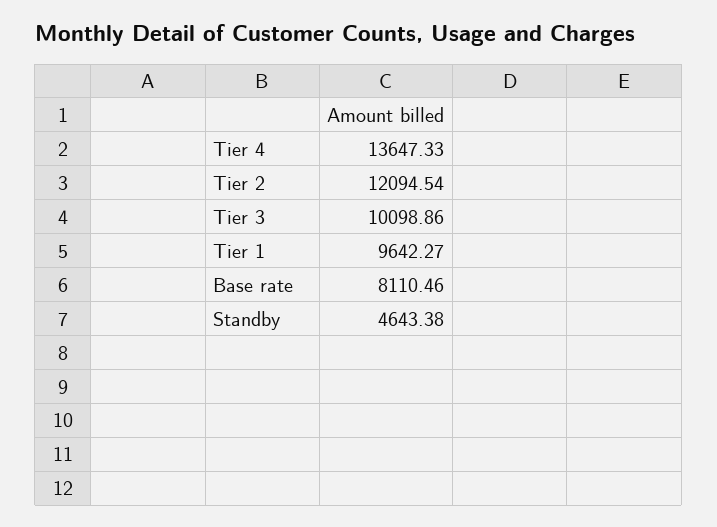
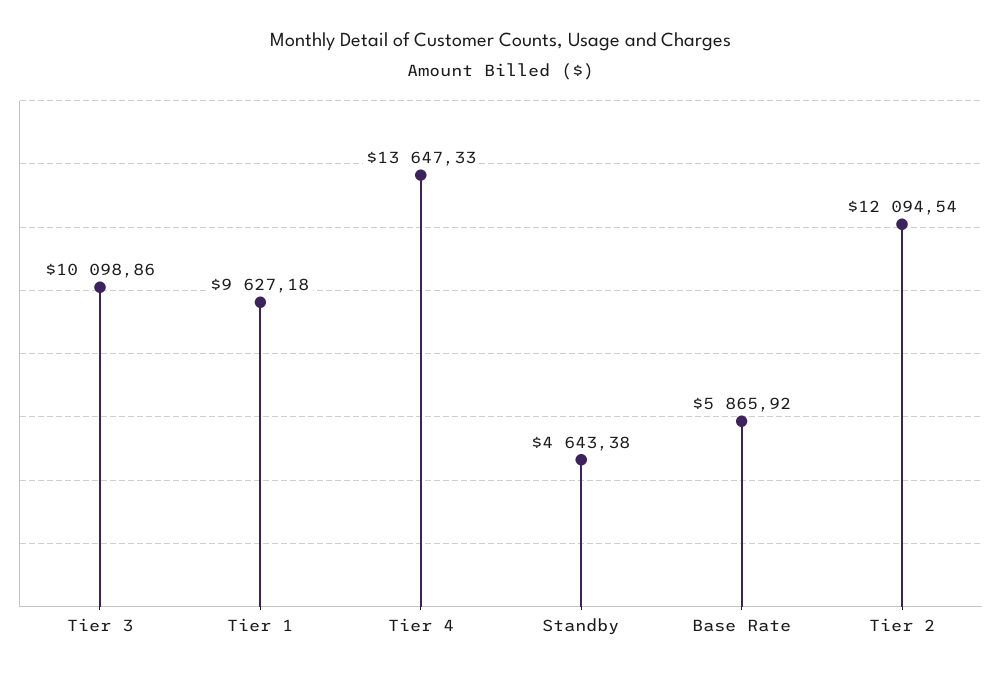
Tier 1: 9642.27 -> 9627.18
Base rate: 8110.46 -> 5865.92

